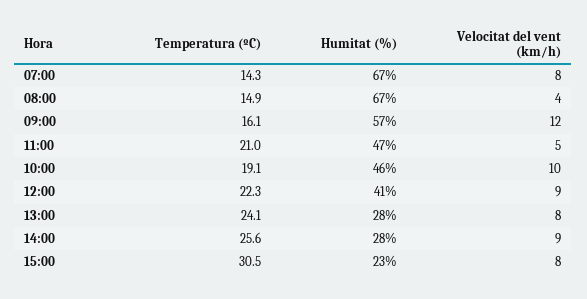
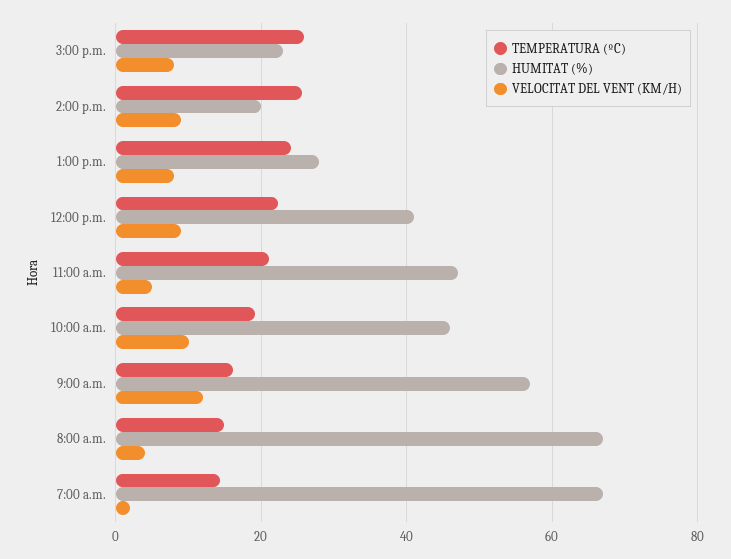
Velocitat del vent (km/h), 07:00: 8 -> 2
Humitat (%), 14:00: 28 -> 20
Temperatura (ºC), 15:00: 30.5 -> 26

